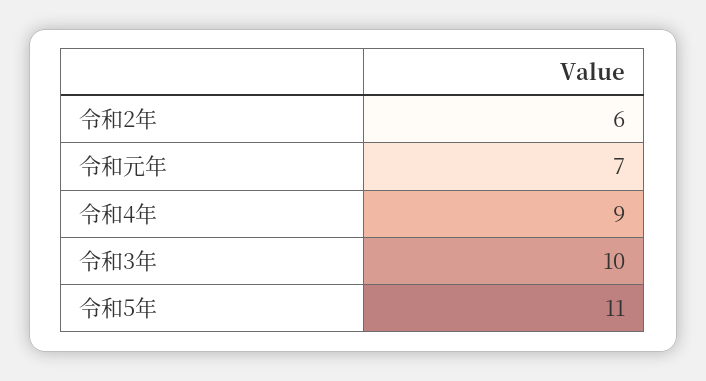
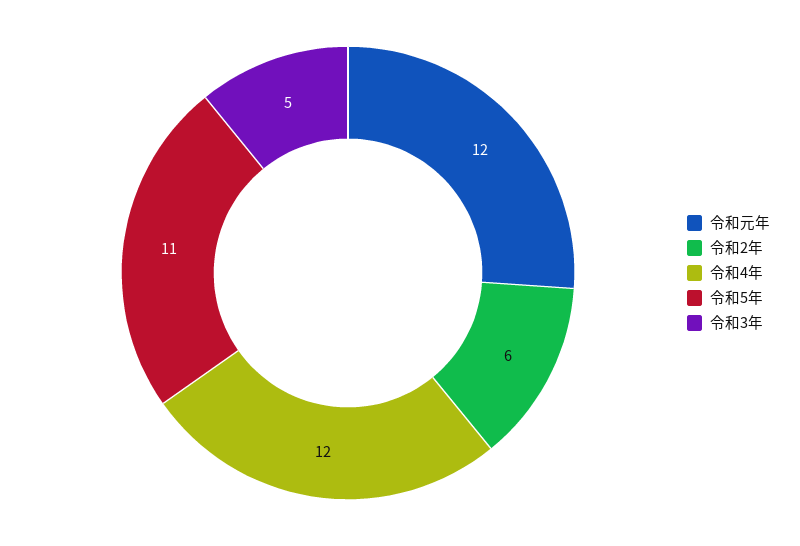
令和元年: 7 -> 12
令和4年: 9 -> 12
令和3年: 10 -> 5

